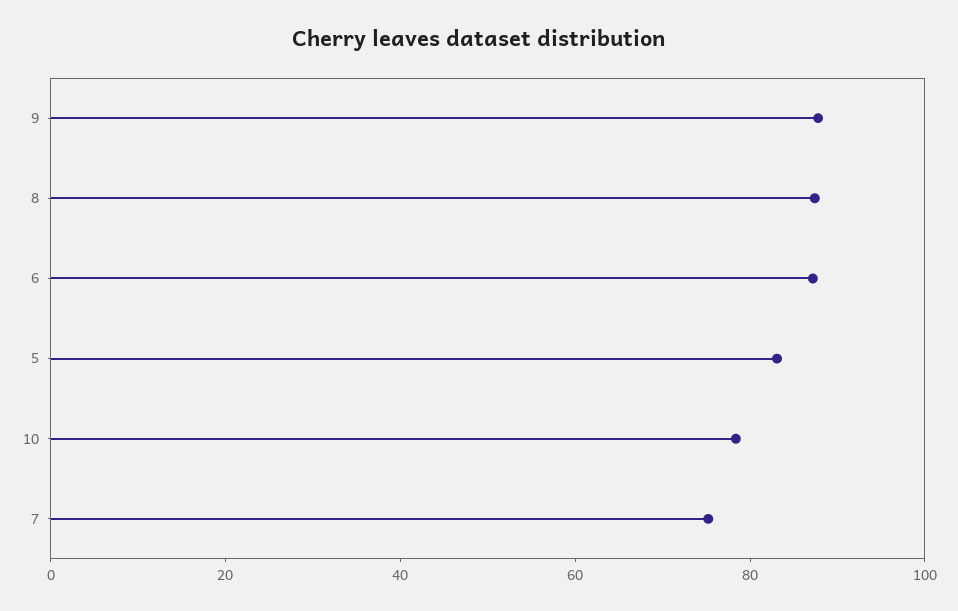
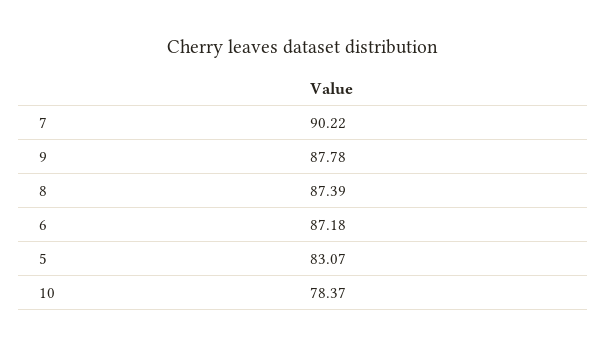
7: 75 -> 90.22

